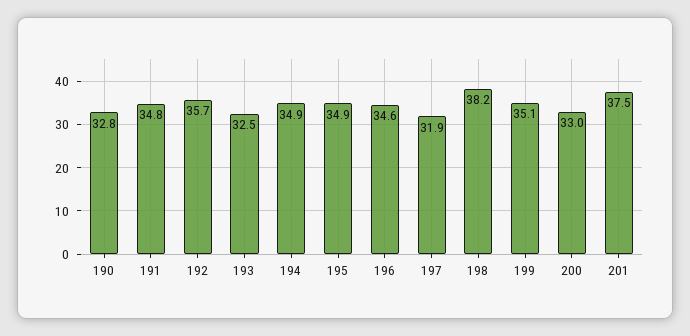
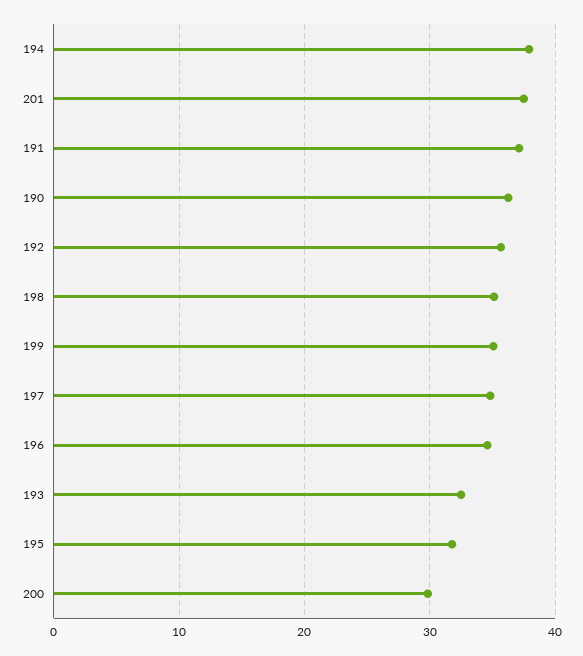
190: 32.8 -> 36
191: 34.8 -> 37
194: 34.9 -> 38
195: 34.9 -> 32
197: 31.9 -> 35
198: 38.2 -> 35
200: 33 -> 30

